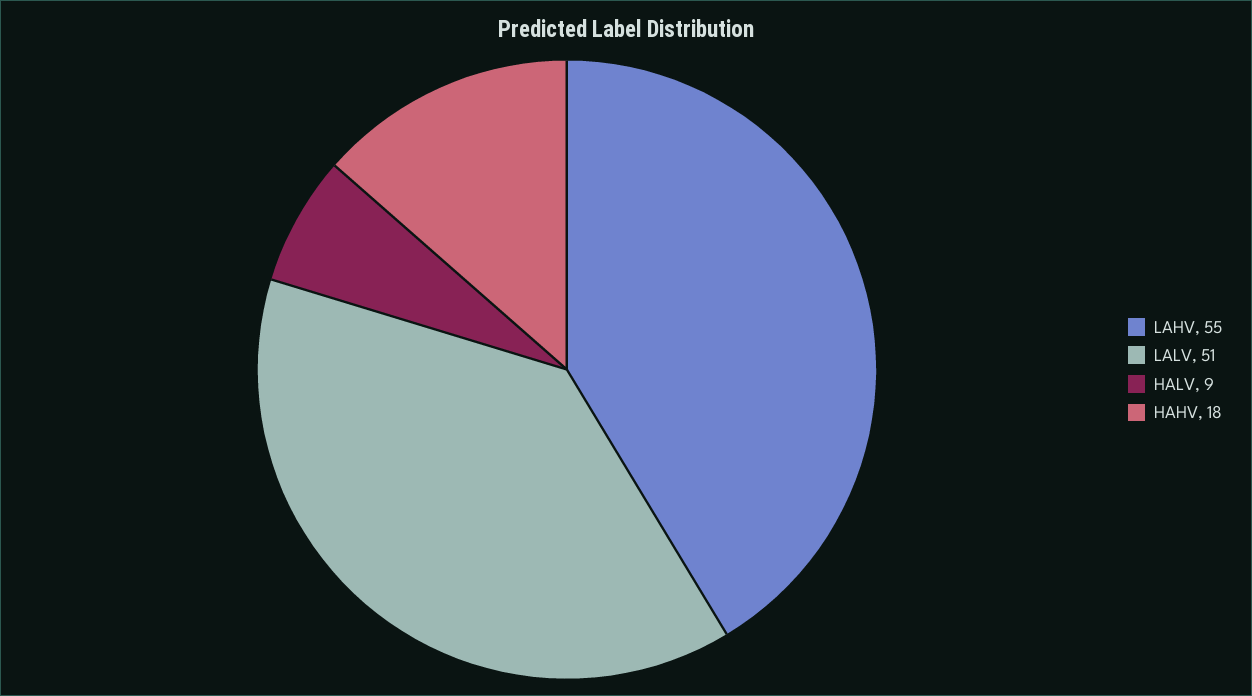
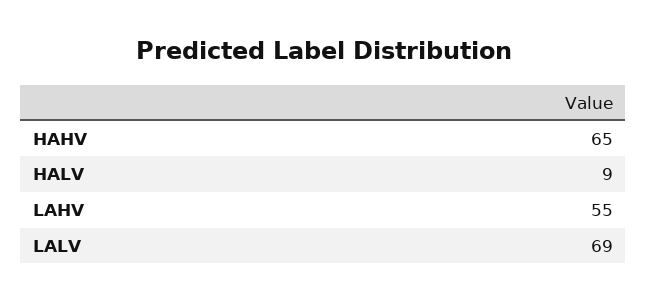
LALV: 51 -> 69
HAHV: 18 -> 65

